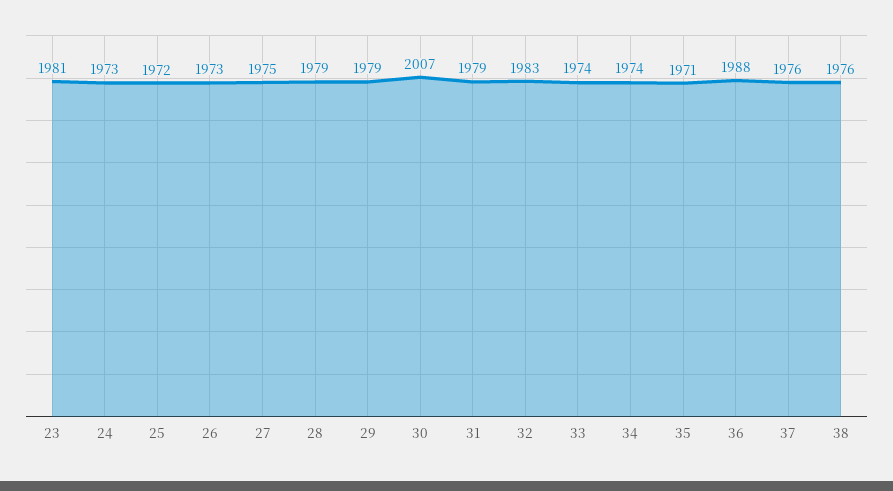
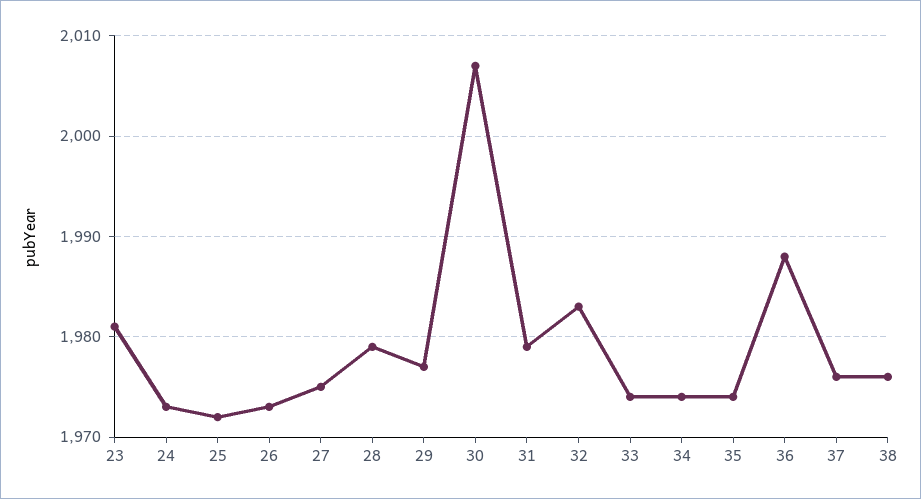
29: 1979 -> 1977
35: 1971 -> 1974

